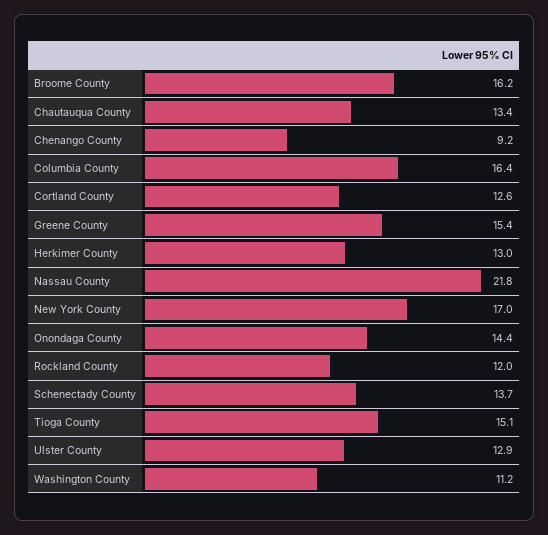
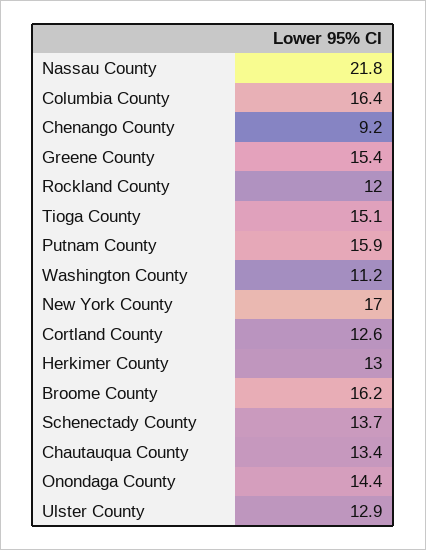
Putnam County: none -> 15.9

